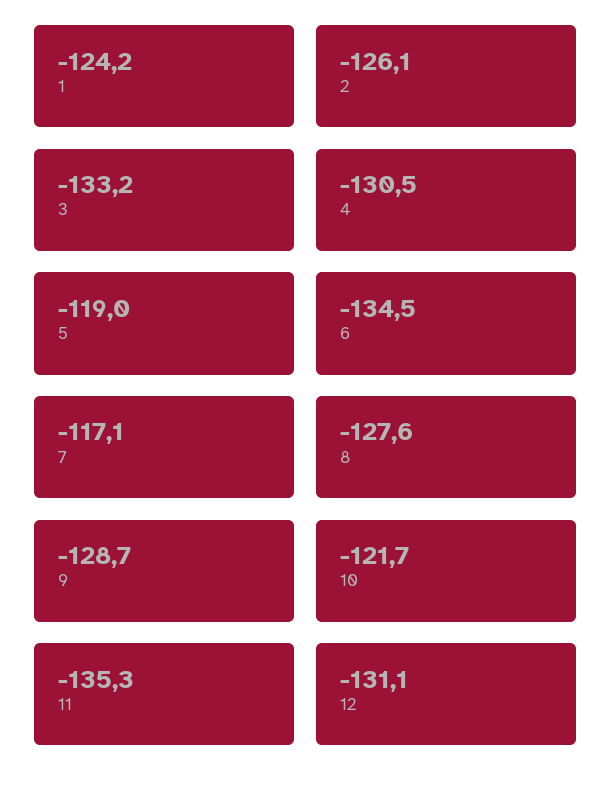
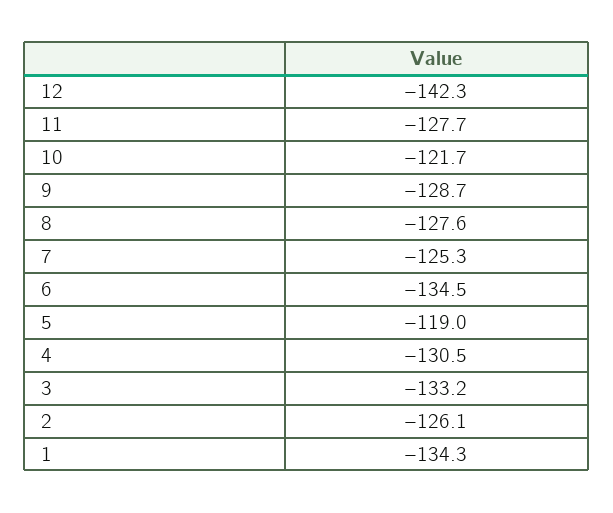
1: -124.2 -> -134.3
7: -117.1 -> -125.3
11: -135.3 -> -127.7
12: -131.1 -> -142.3

